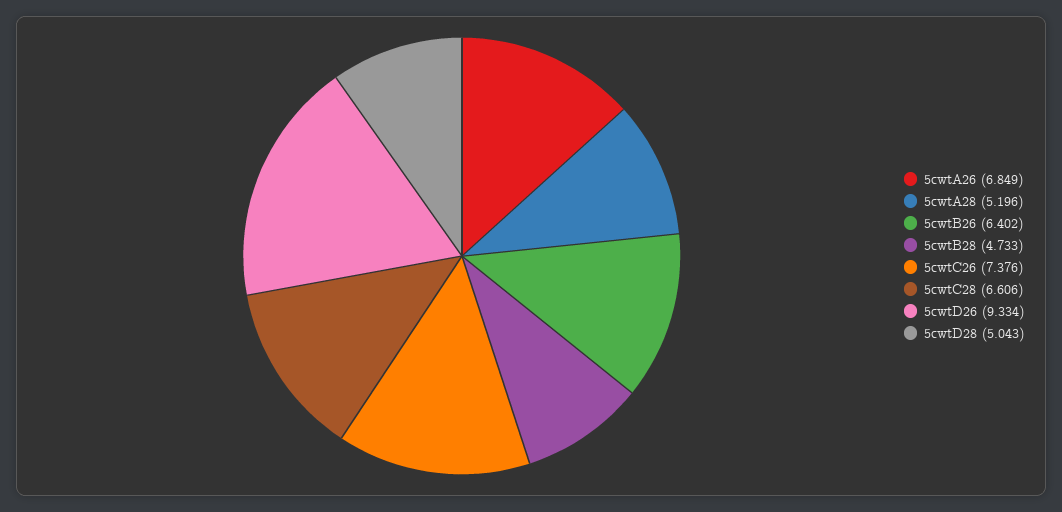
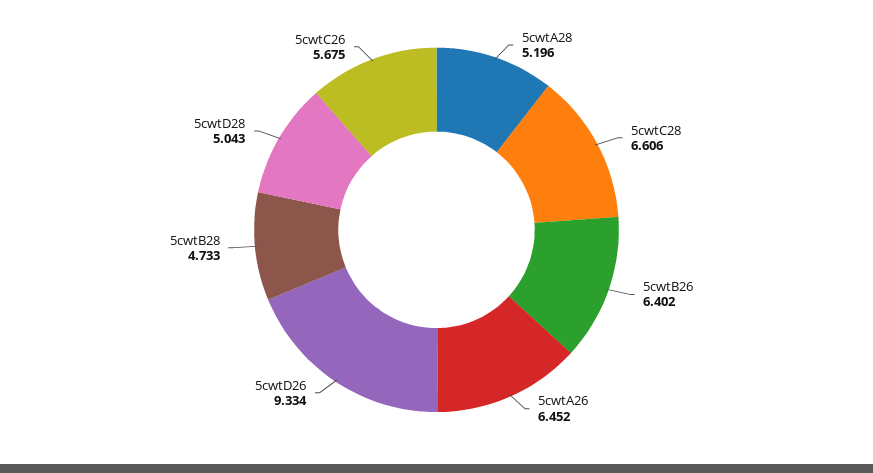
5cwtA26: 6.849 -> 6.452
5cwtC26: 7.376 -> 5.675

